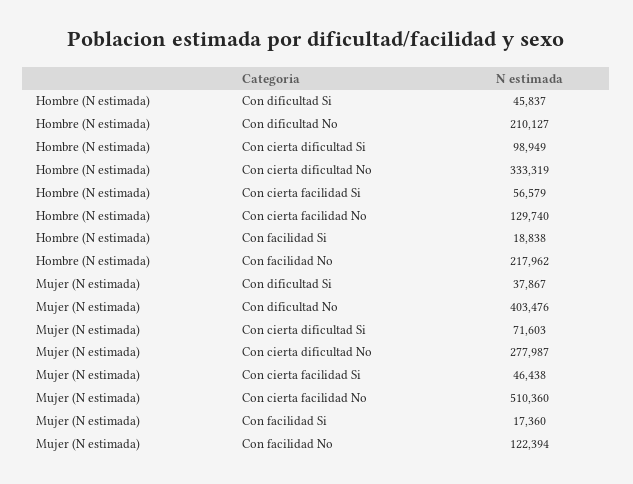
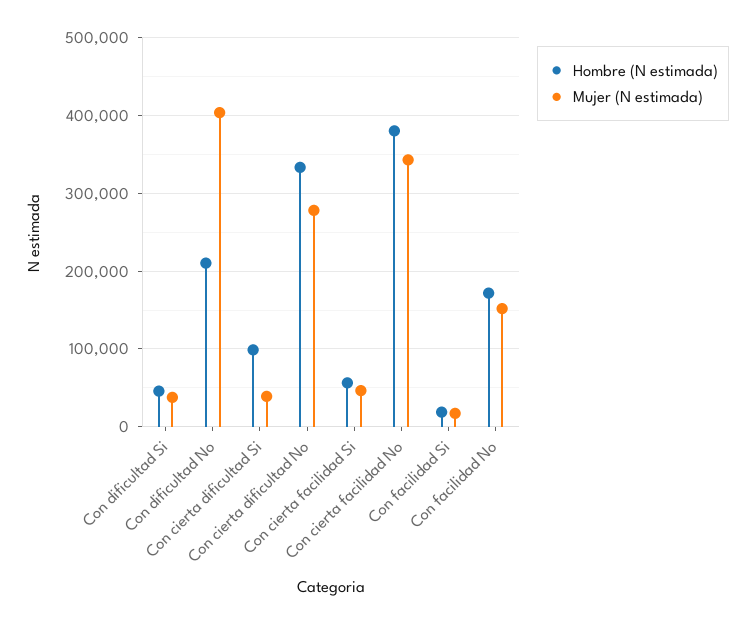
Hombre (N estimada), Con cierta facilidad No: 129740 -> 380000
Hombre (N estimada), Con facilidad No: 217962 -> 170000
Mujer (N estimada), Con cierta dificultad Si: 71603 -> 40000
Mujer (N estimada), Con cierta facilidad No: 510360 -> 340000
Mujer (N estimada), Con facilidad No: 122394 -> 150000

